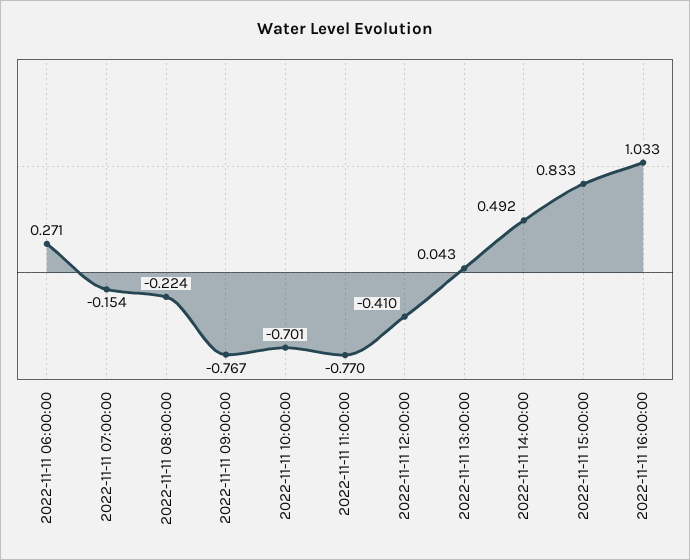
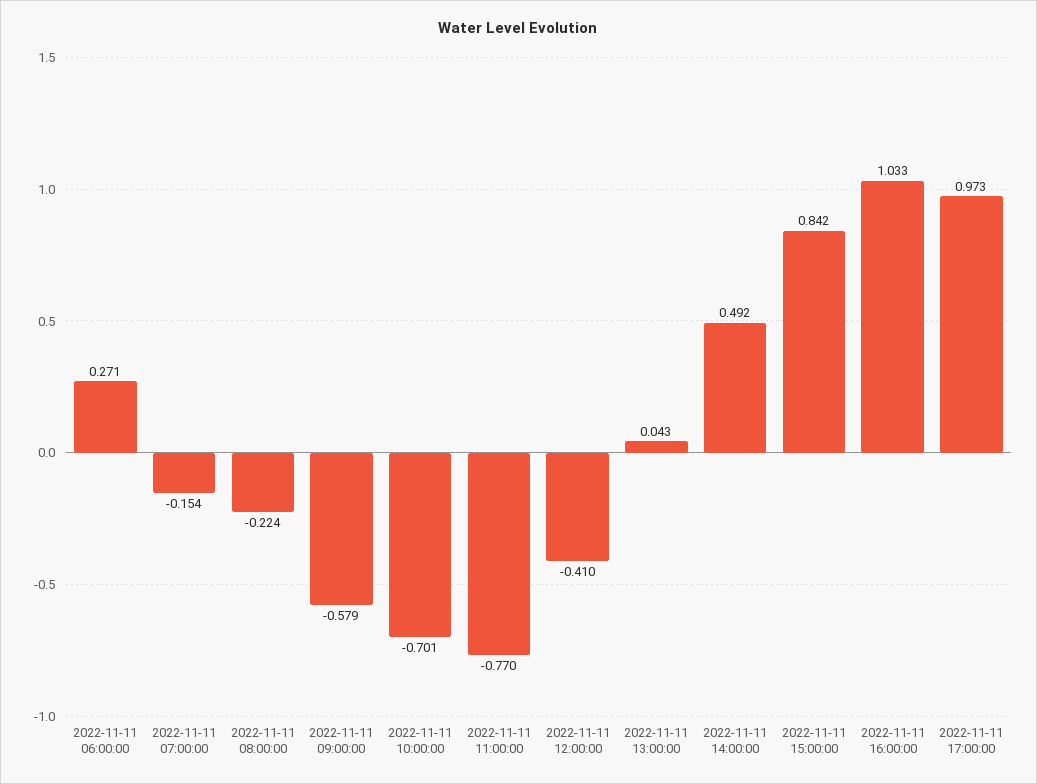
2022-11-11 09:00:00: -0.767 -> -0.579
2022-11-11 15:00:00: 0.833 -> 0.842
2022-11-11 17:00:00: none -> 0.973

